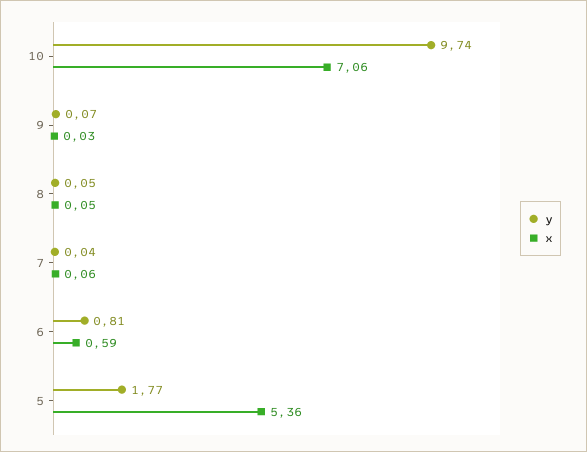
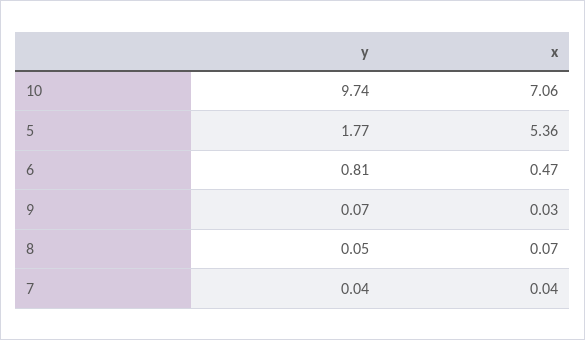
x, 8: 0.05 -> 0.07
x, 7: 0.06 -> 0.04
x, 6: 0.59 -> 0.47

